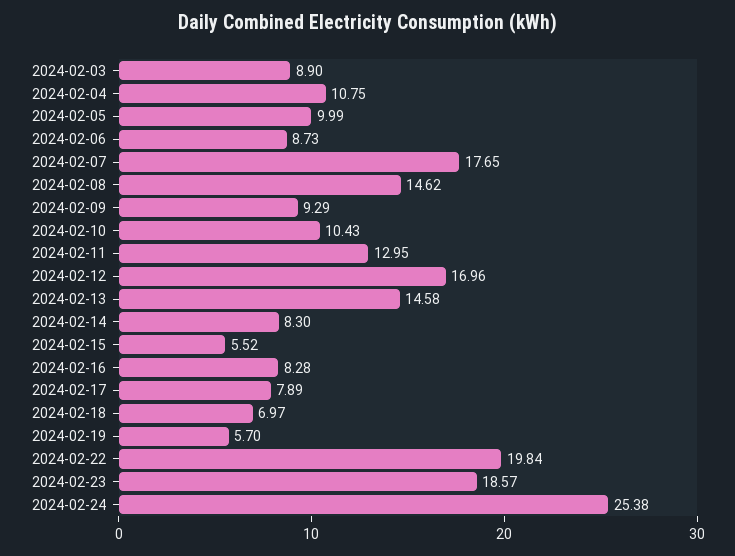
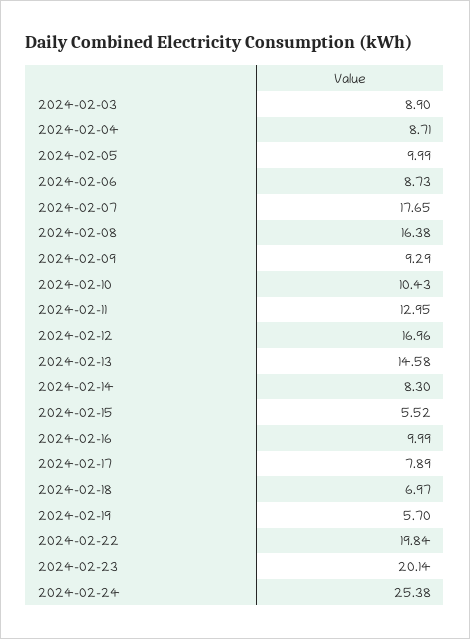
2024-02-04: 10.75 -> 8.71
2024-02-08: 14.62 -> 16.38
2024-02-16: 8.28 -> 9.99
2024-02-23: 18.57 -> 20.14

